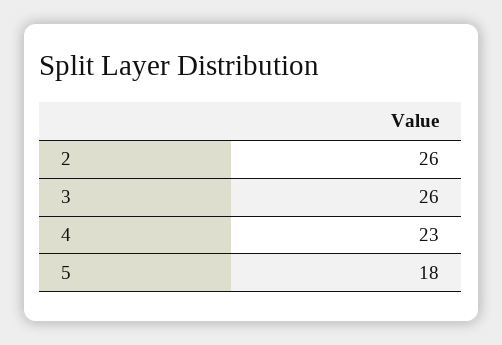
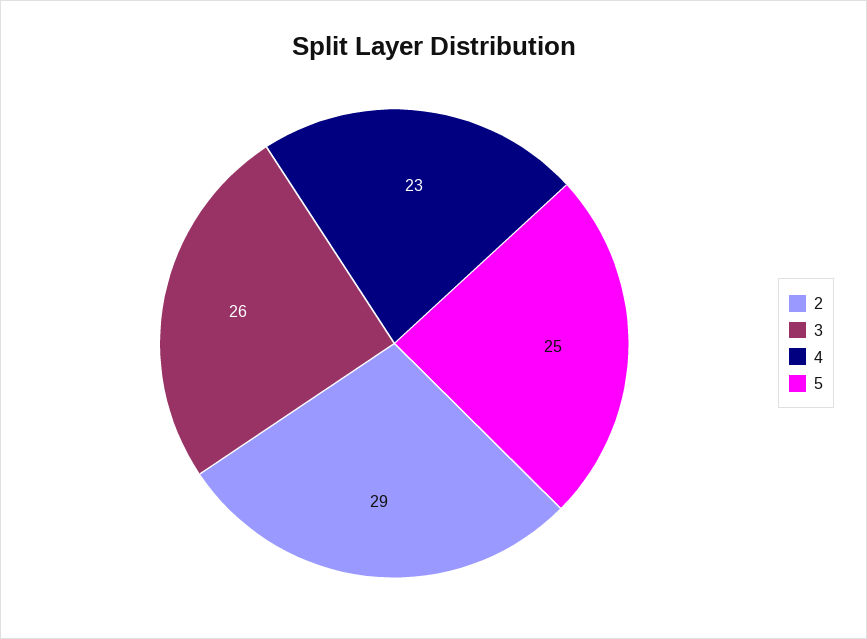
2: 26 -> 29
5: 18 -> 25

